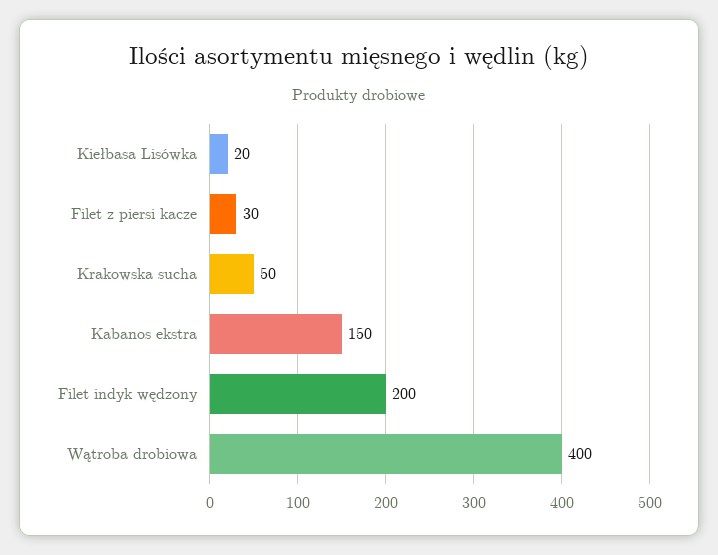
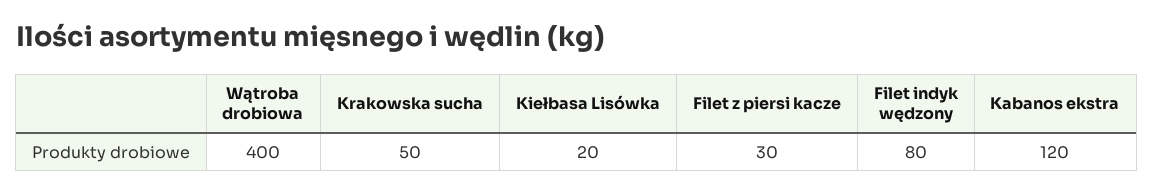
Kabanos ekstra: 150 -> 120
Filet indyk wędzony: 200 -> 80

